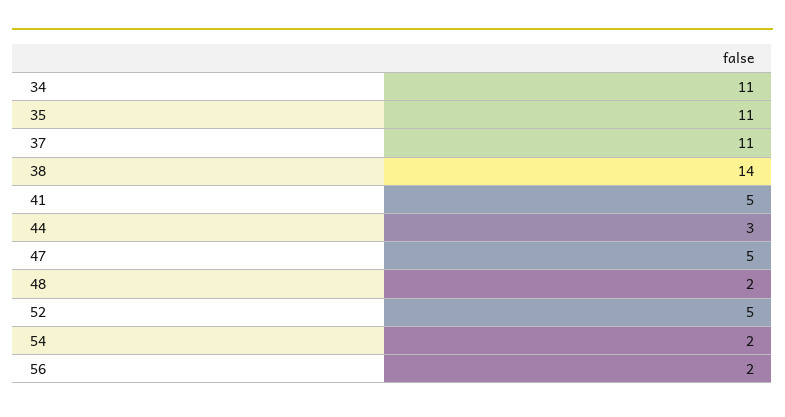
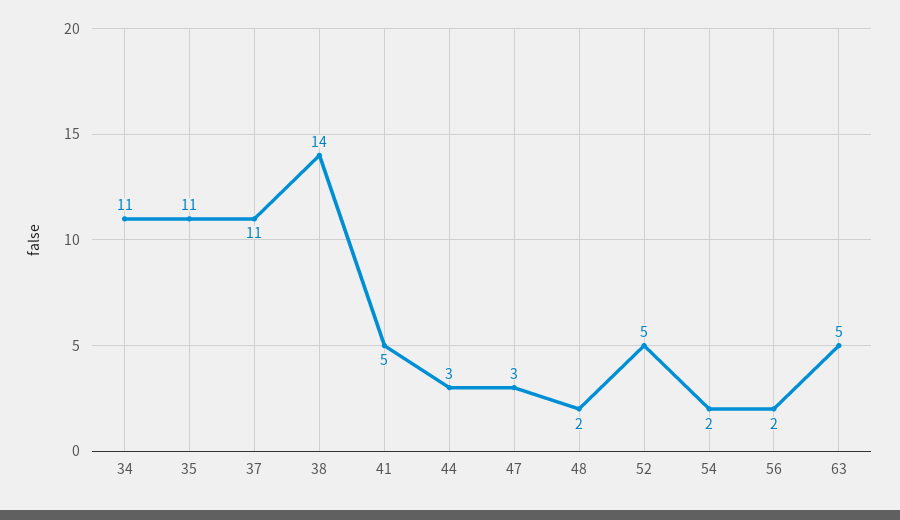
47: 5 -> 3
63: none -> 5

